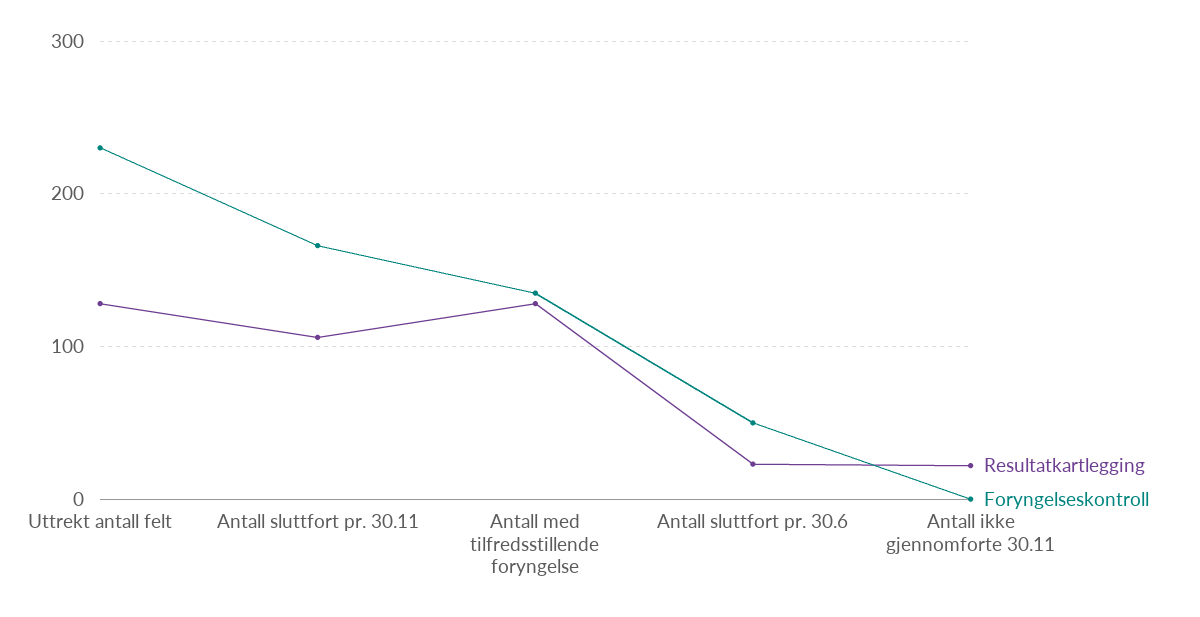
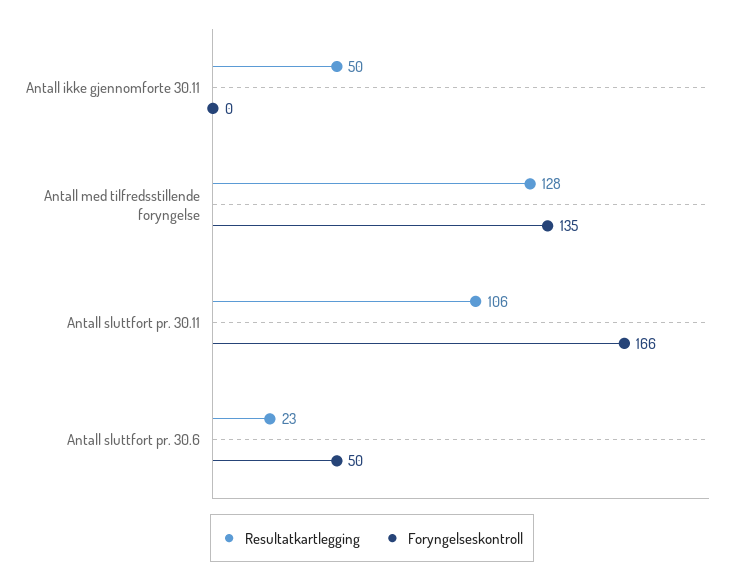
Resultatkartlegging, Uttrekt antall felt: 130 -> none
Foryngelseskontroll, Uttrekt antall felt: 230 -> none
Resultatkartlegging, Antall ikke gjennomforte 30.11: 20 -> 50

